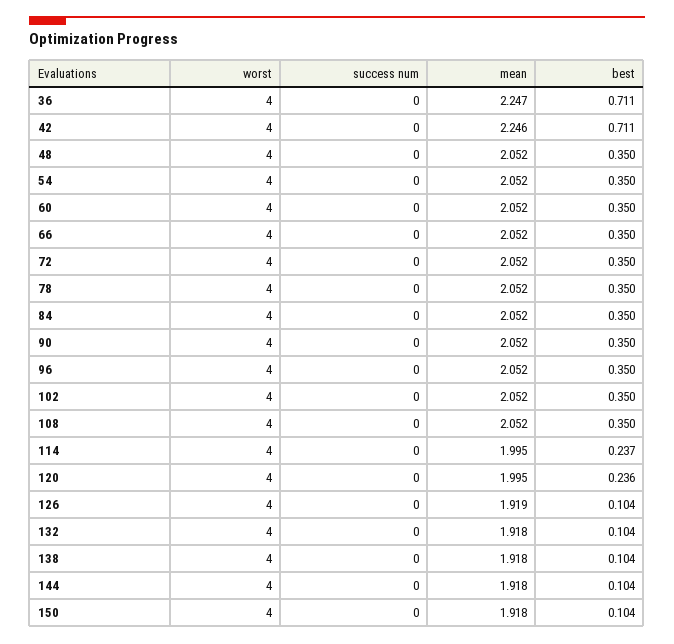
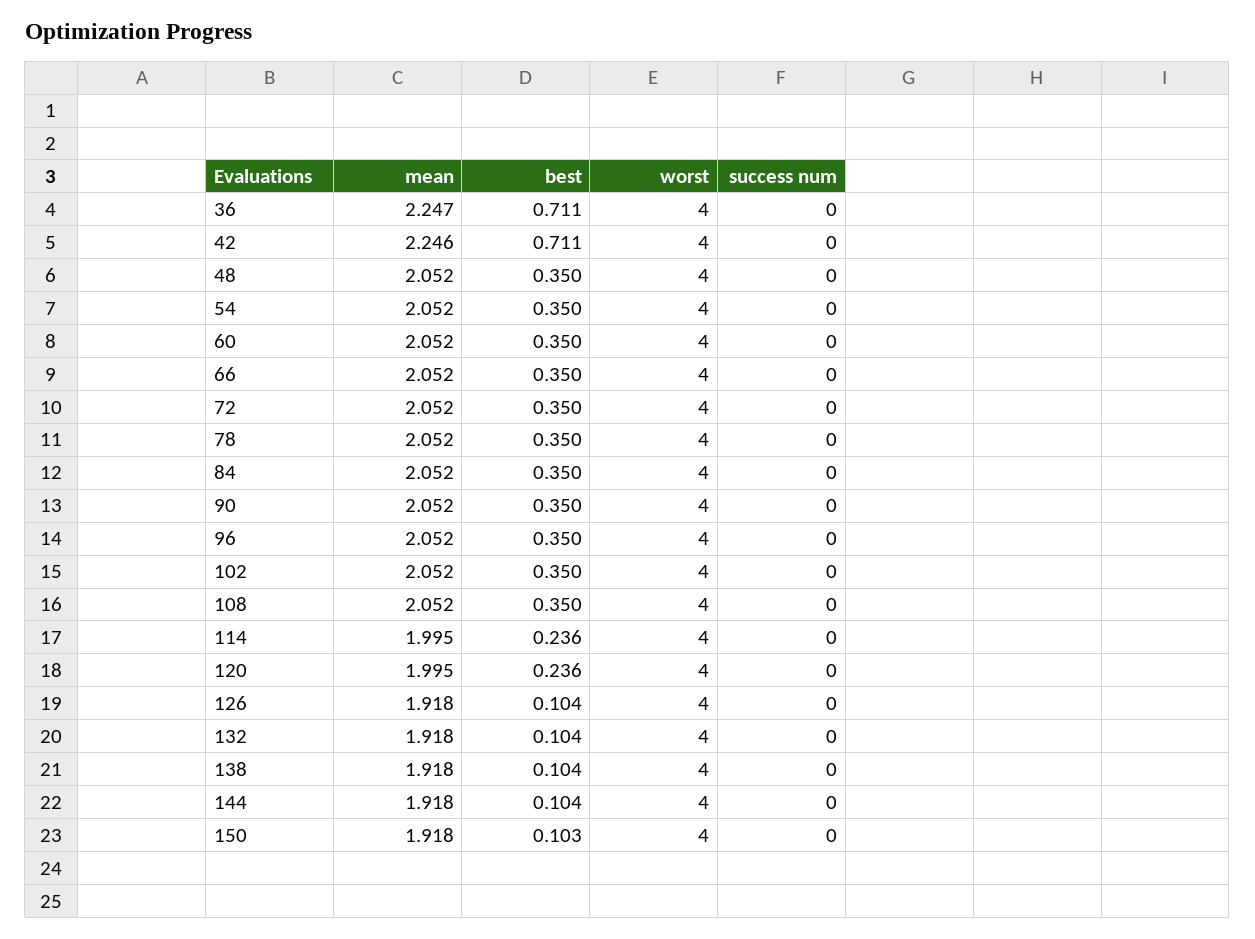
best, 114: 0.237 -> 0.236
mean, 126: 1.919 -> 1.918
best, 150: 0.104 -> 0.103

